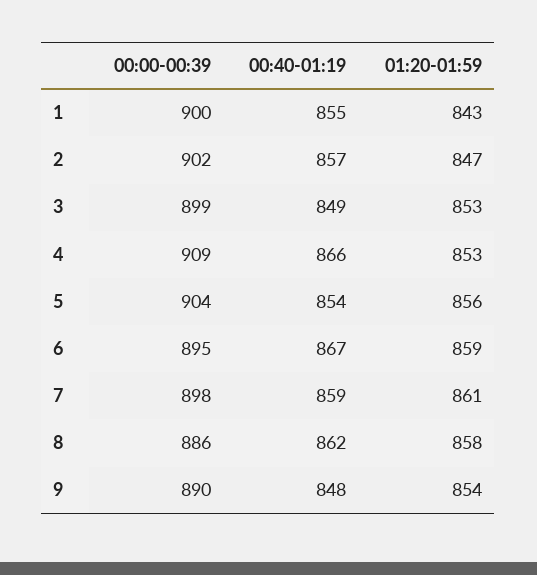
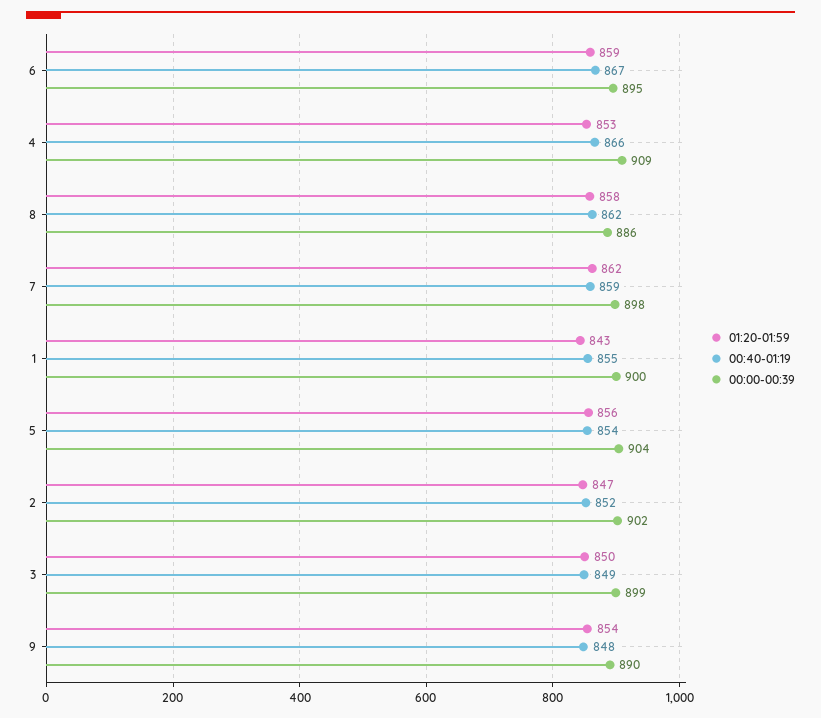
00:40-01:19, 2: 857 -> 852
01:20-01:59, 3: 853 -> 850
01:20-01:59, 7: 861 -> 862

